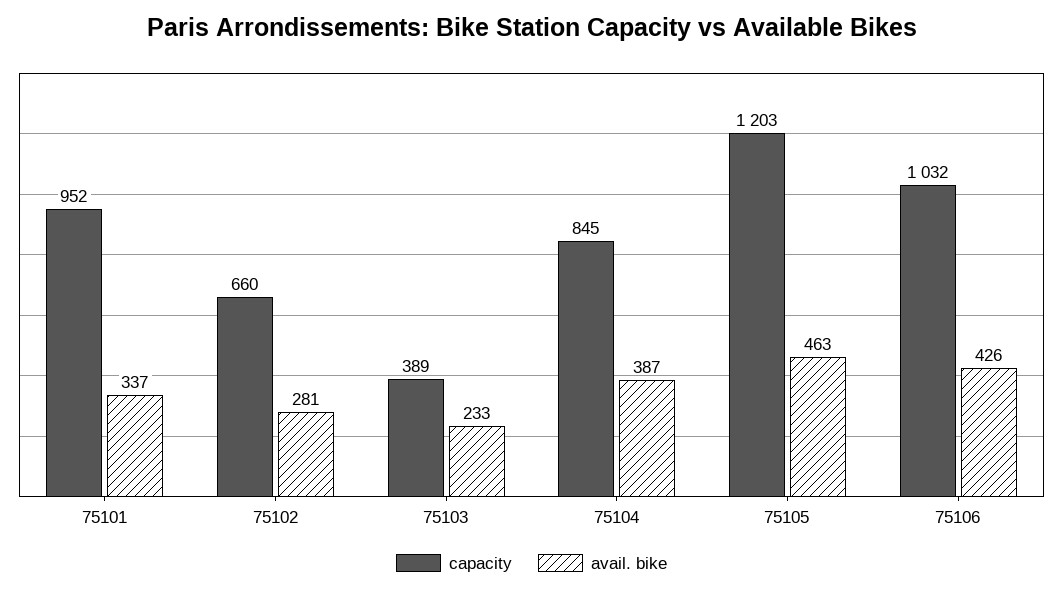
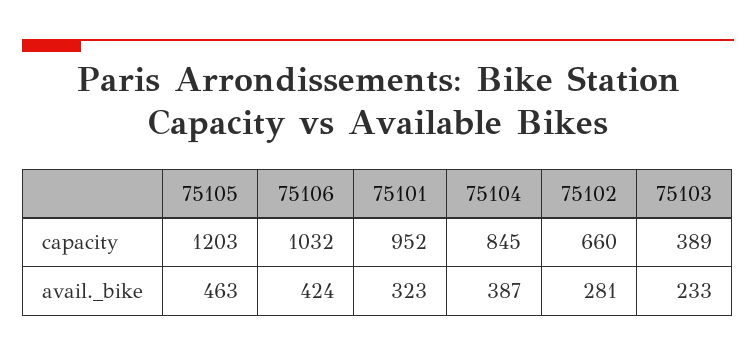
avail. bike, 75101: 337 -> 323
avail. bike, 75106: 426 -> 424

